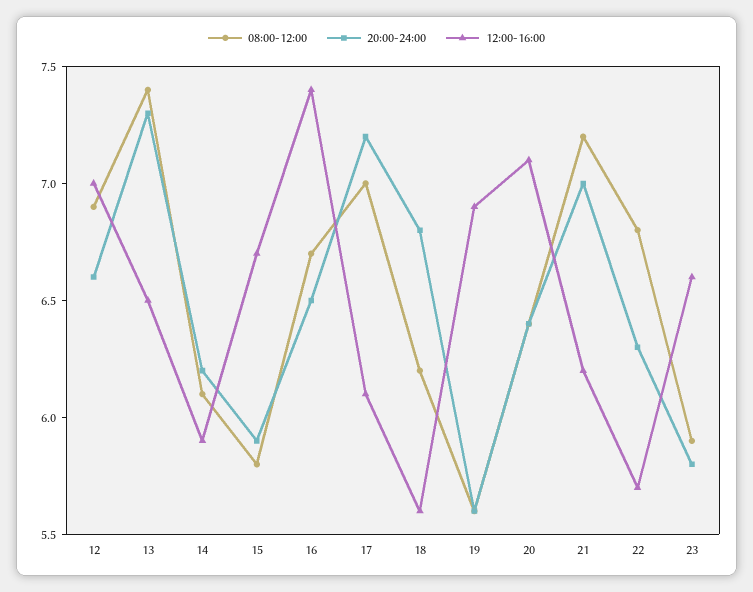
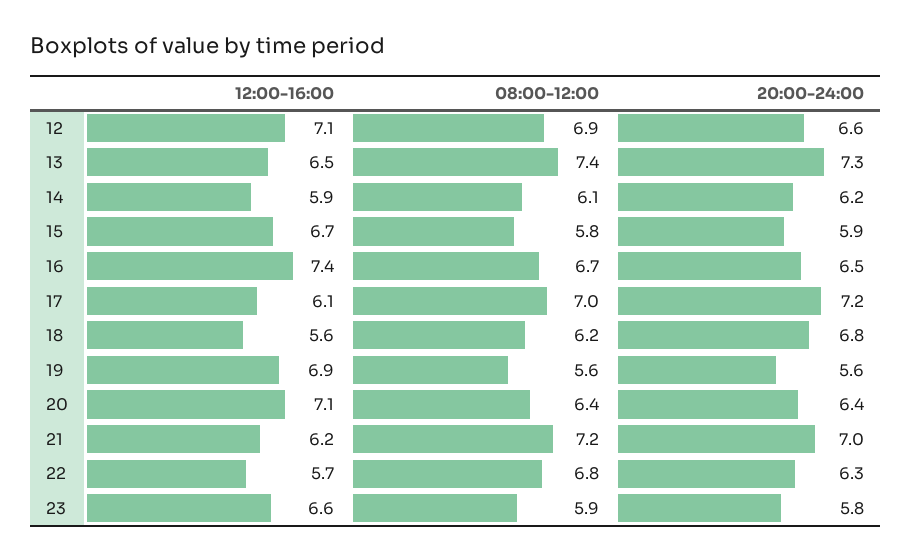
12:00-16:00, 12: 7 -> 7.1

